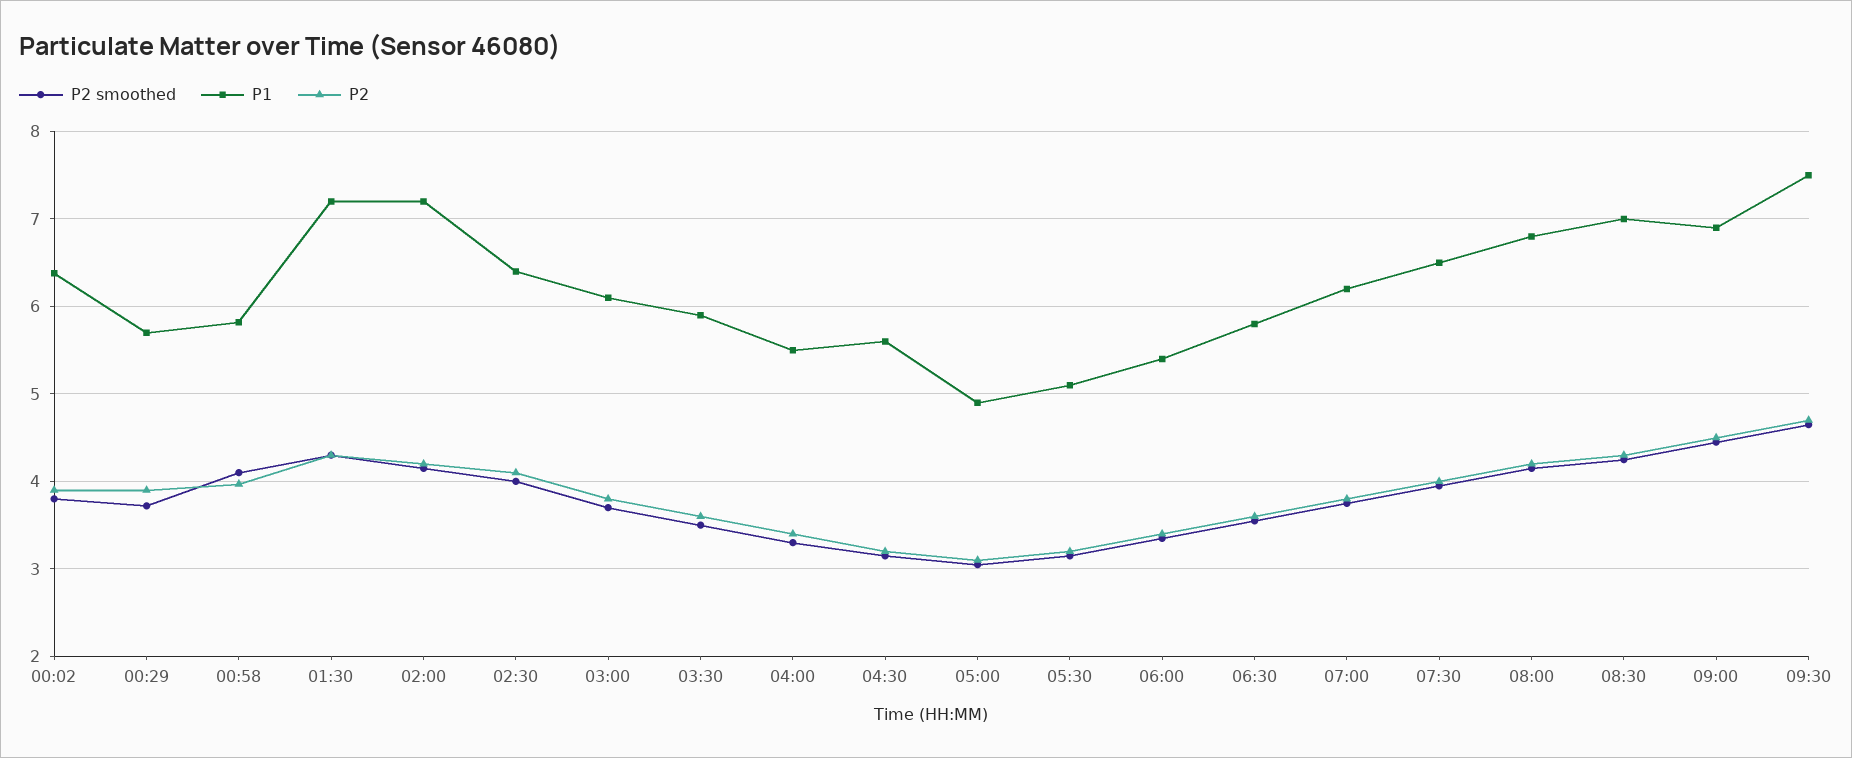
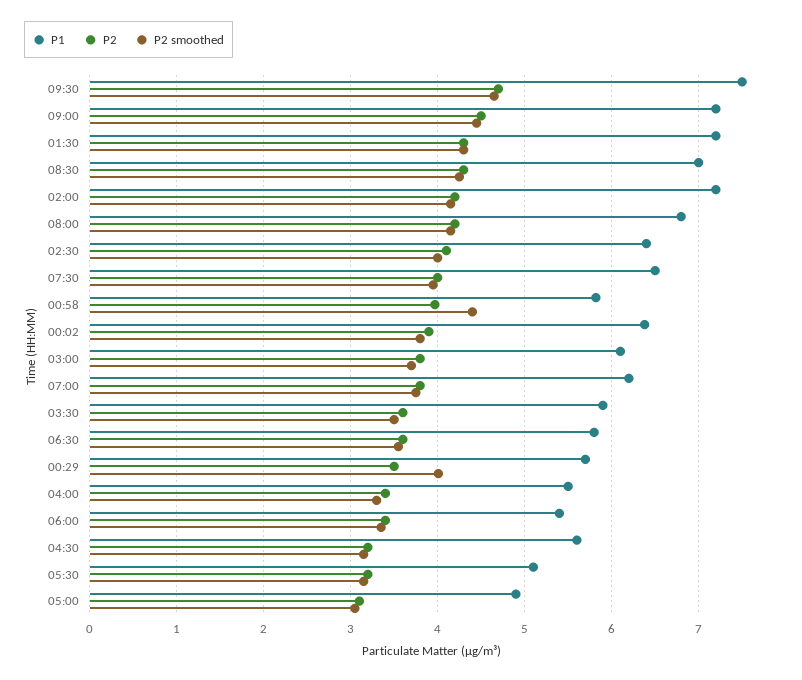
P2 smoothed, 00:29: 3.7 -> 4
P2, 00:29: 3.9 -> 3.5
P2 smoothed, 00:58: 4.1 -> 4.4
P1, 09:00: 6.9 -> 7.2

